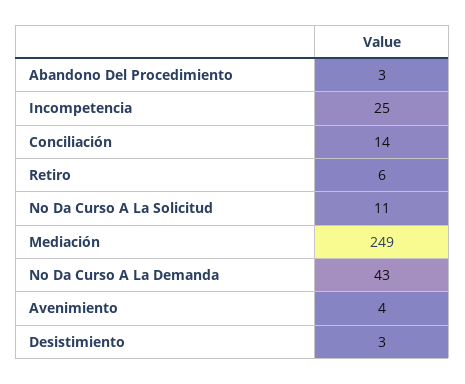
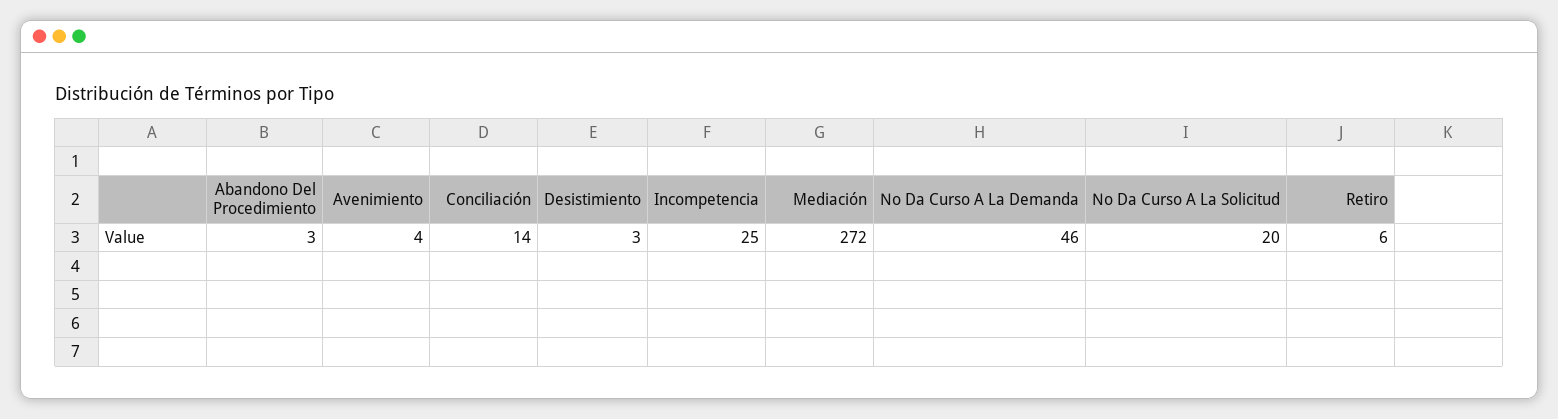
No Da Curso A La Solicitud: 11 -> 20
Mediación: 249 -> 272
No Da Curso A La Demanda: 43 -> 46

